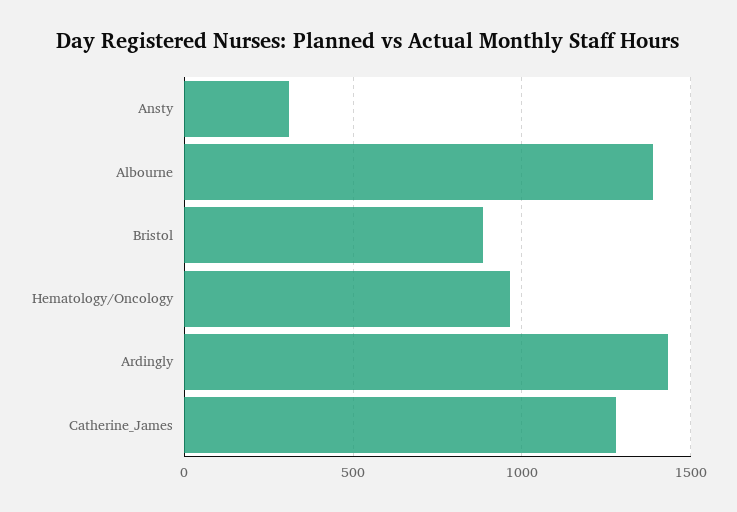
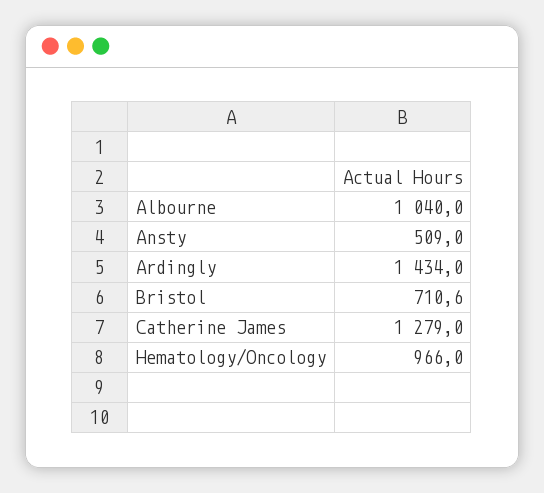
Ansty: 300 -> 509
Albourne: 1400 -> 1040
Bristol: 900 -> 710.6

